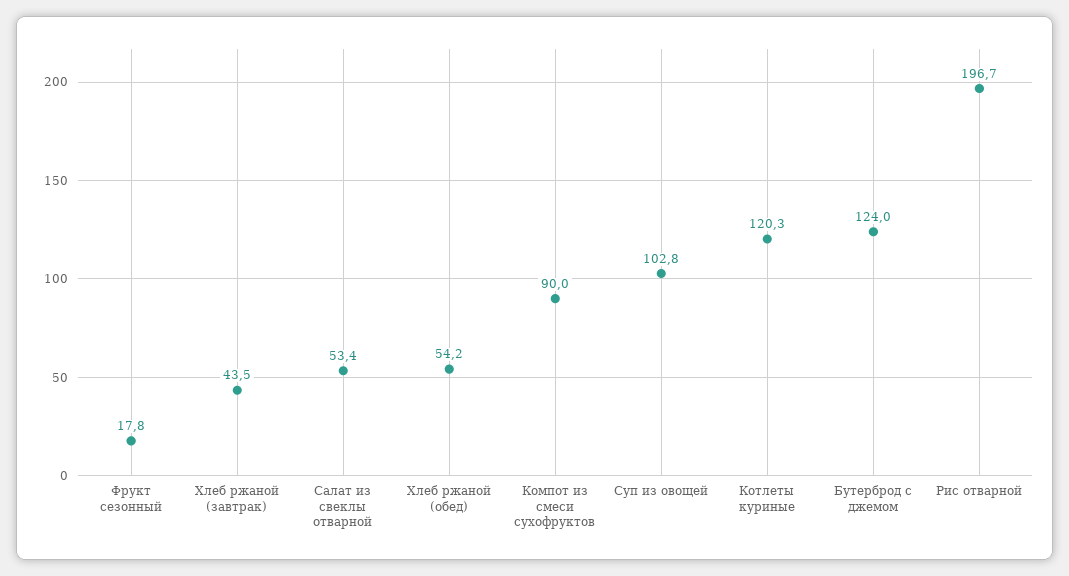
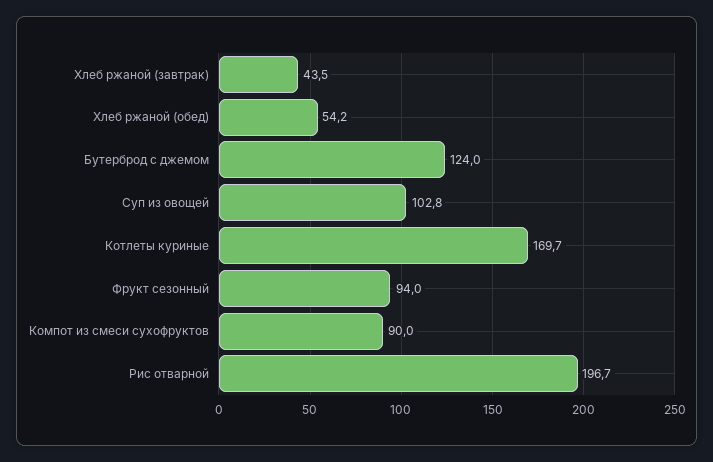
Фрукт сезонный: 17.8 -> 94
Салат из свеклы отварной: 53.4 -> none
Котлеты куриные: 120.3 -> 169.7

